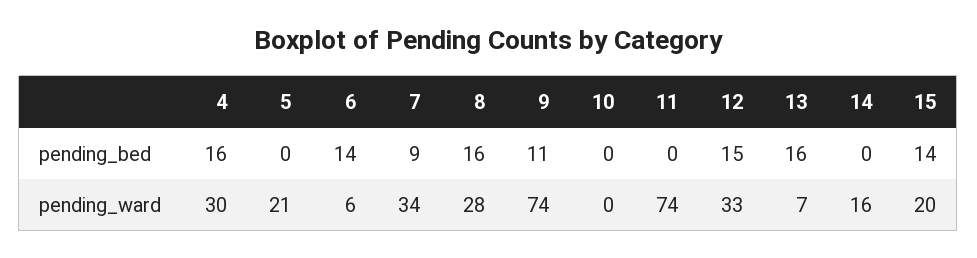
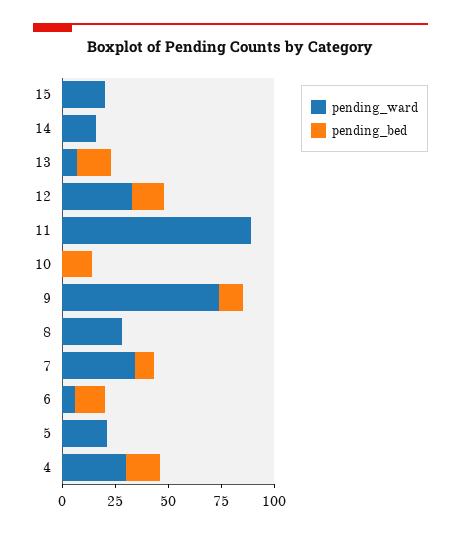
pending_bed, 8: 16 -> 0
pending_bed, 10: 0 -> 15
pending_bed, 15: 14 -> 0
pending_ward, 11: 74 -> 90

